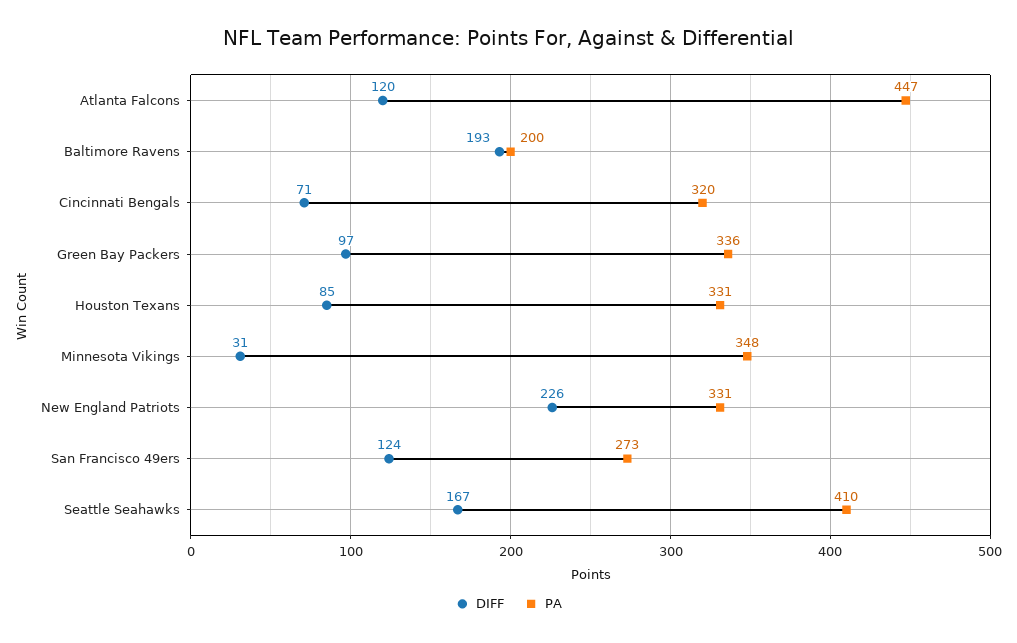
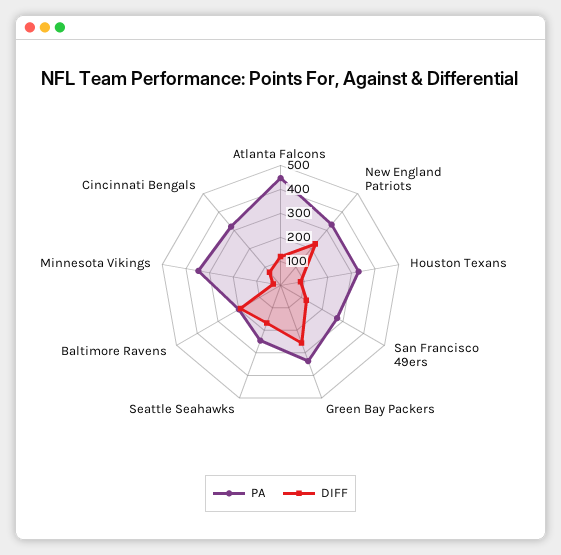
DIFF, Green Bay Packers: 97 -> 250
PA, Seattle Seahawks: 410 -> 250

